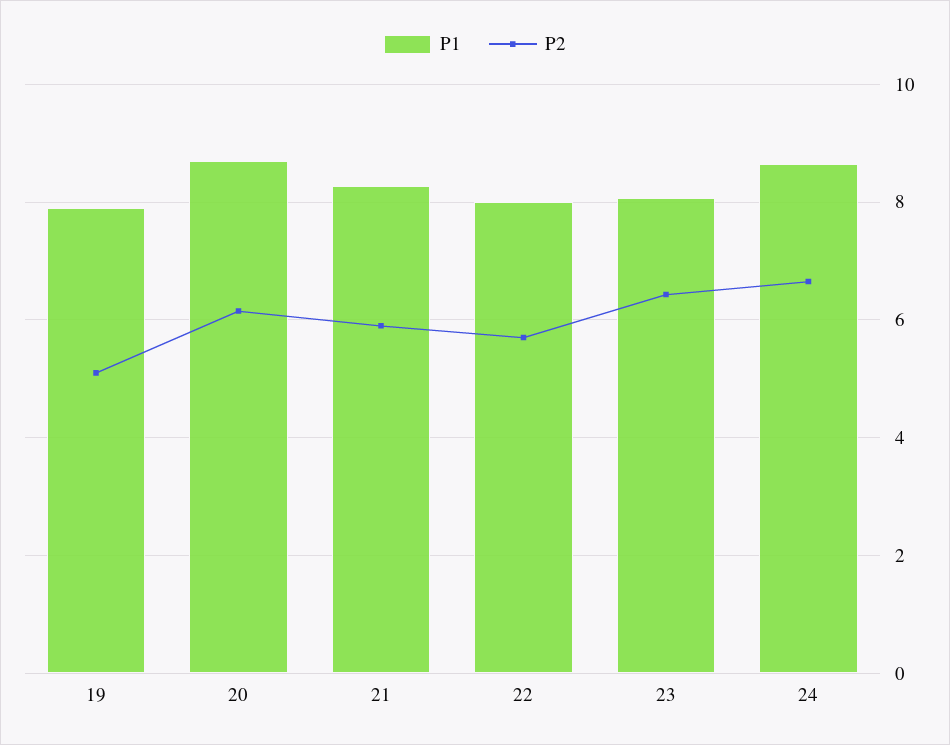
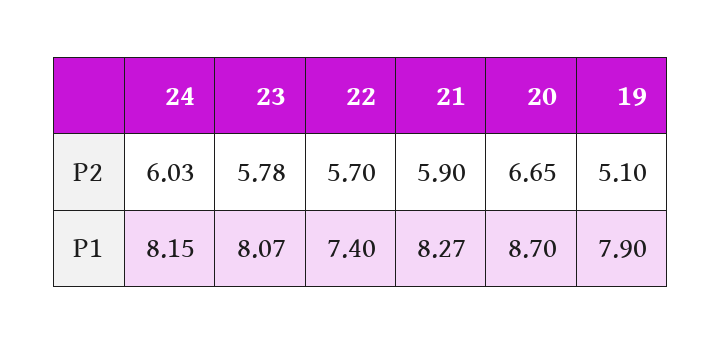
P2, 20: 6.2 -> 6.65
P1, 22: 8 -> 7.4
P2, 23: 6.4 -> 5.78
P1, 24: 8.6 -> 8.15
P2, 24: 6.6 -> 6.03

